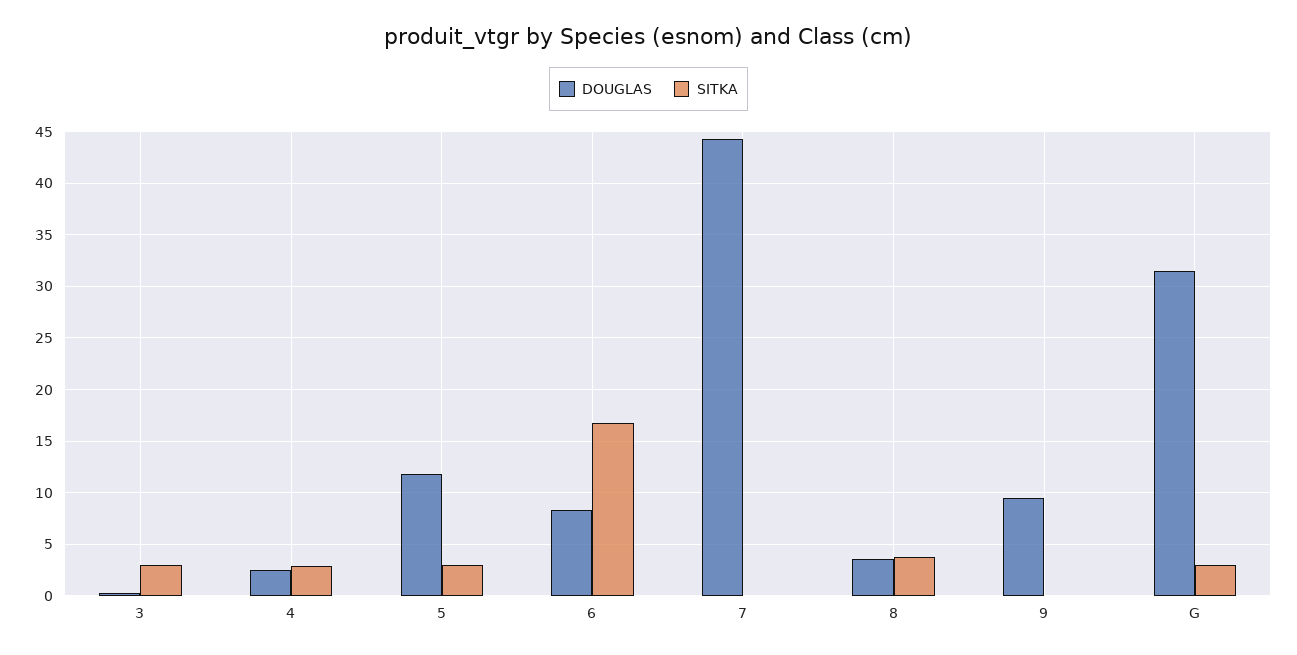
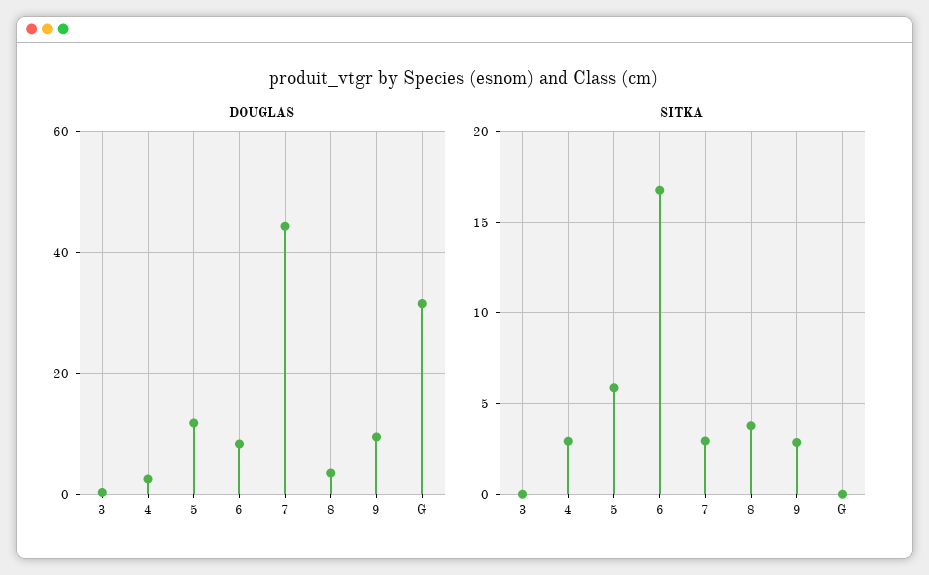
SITKA, 3: 3 -> 0
SITKA, 5: 3 -> 6
SITKA, 7: 0 -> 3
SITKA, 9: 0 -> 3
SITKA, G: 3 -> 0

